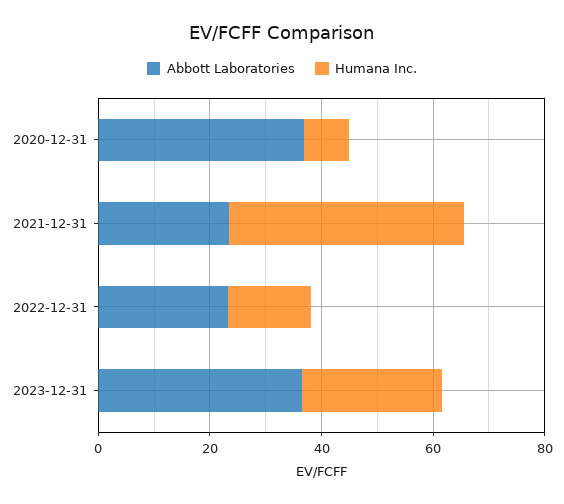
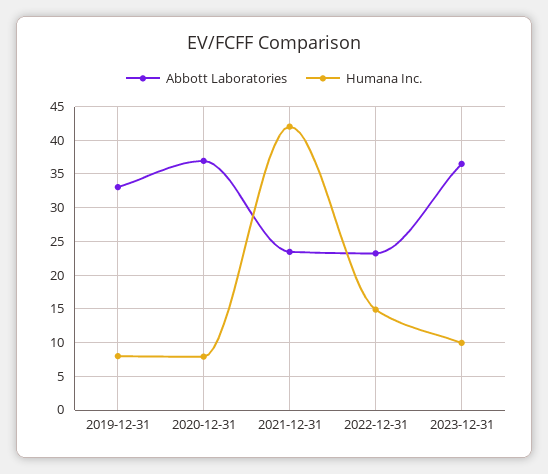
Humana Inc., 2023-12-31: 25 -> 10
Abbott Laboratories, 2019-12-31: none -> 33
Humana Inc., 2019-12-31: none -> 8

